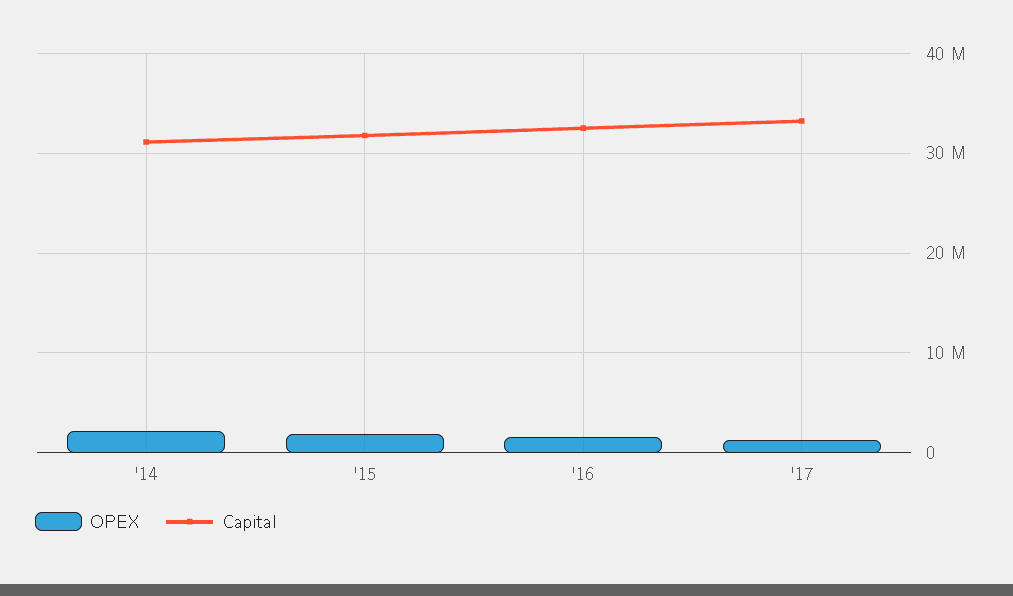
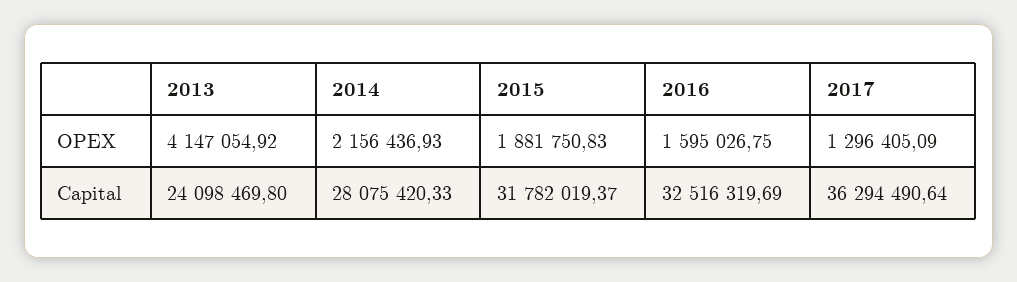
Capital, '14: 31000000 -> 28075420.33
Capital, '17: 33000000 -> 36294490.64
OPEX, 2013: none -> 4147054.92
Capital, 2013: none -> 24098469.8

